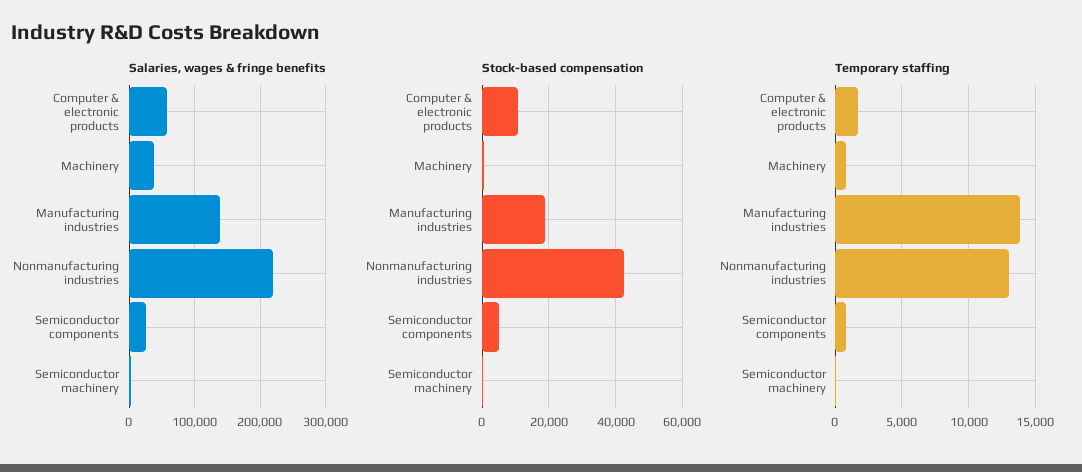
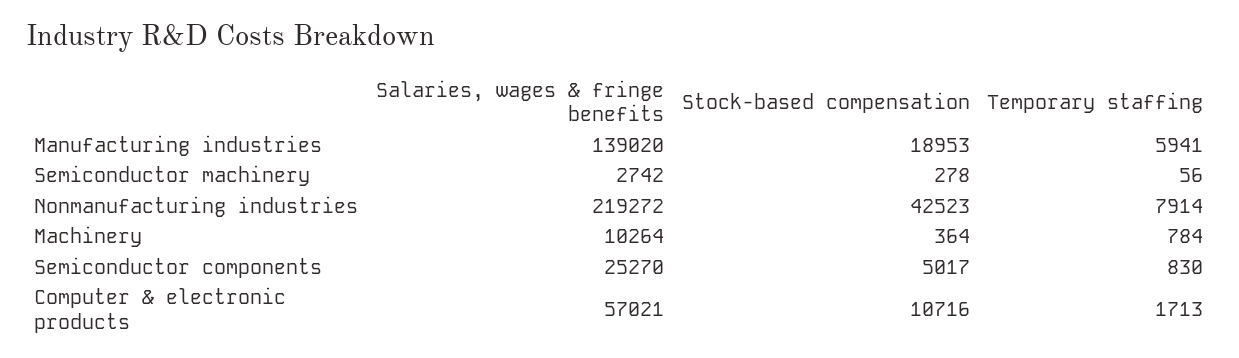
Salaries, wages & fringe benefits, Machinery: 40000 -> 10264
Temporary staffing, Manufacturing industries: 14000 -> 5941
Temporary staffing, Nonmanufacturing industries: 13000 -> 7914

